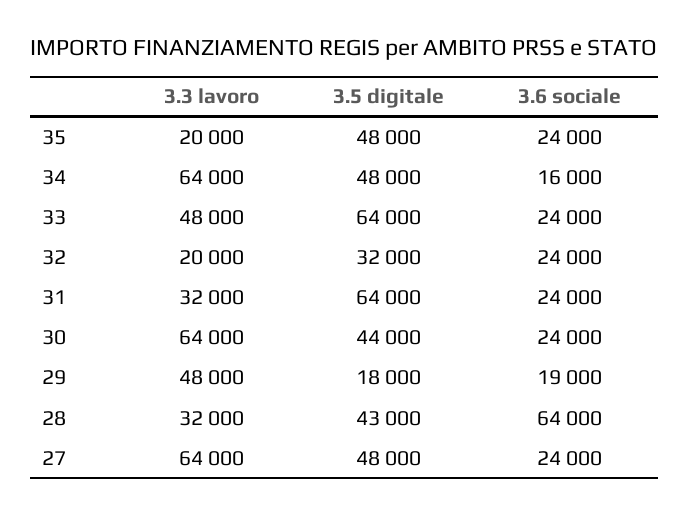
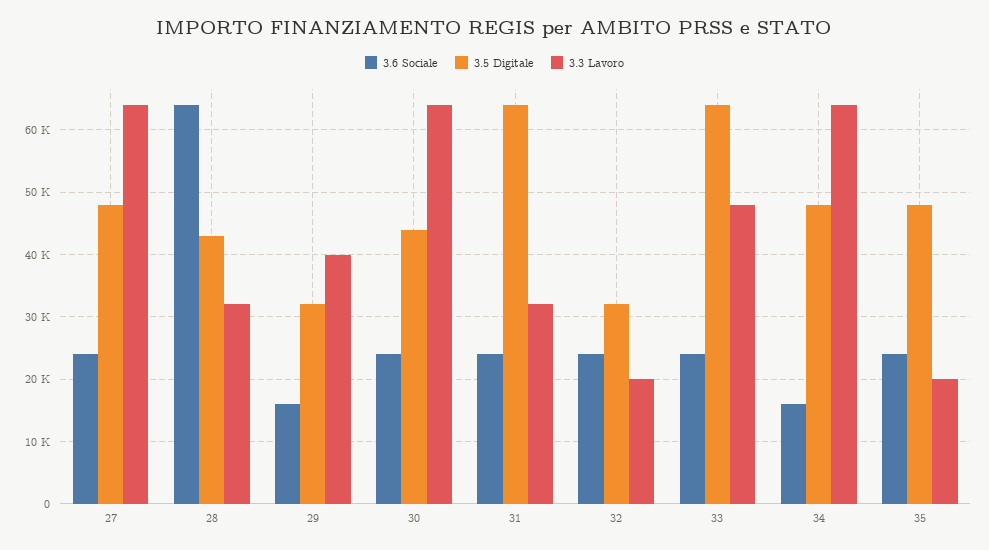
3.3 lavoro, 29: 48000 -> 40000
3.5 digitale, 29: 18000 -> 32000
3.6 sociale, 29: 19000 -> 16000

